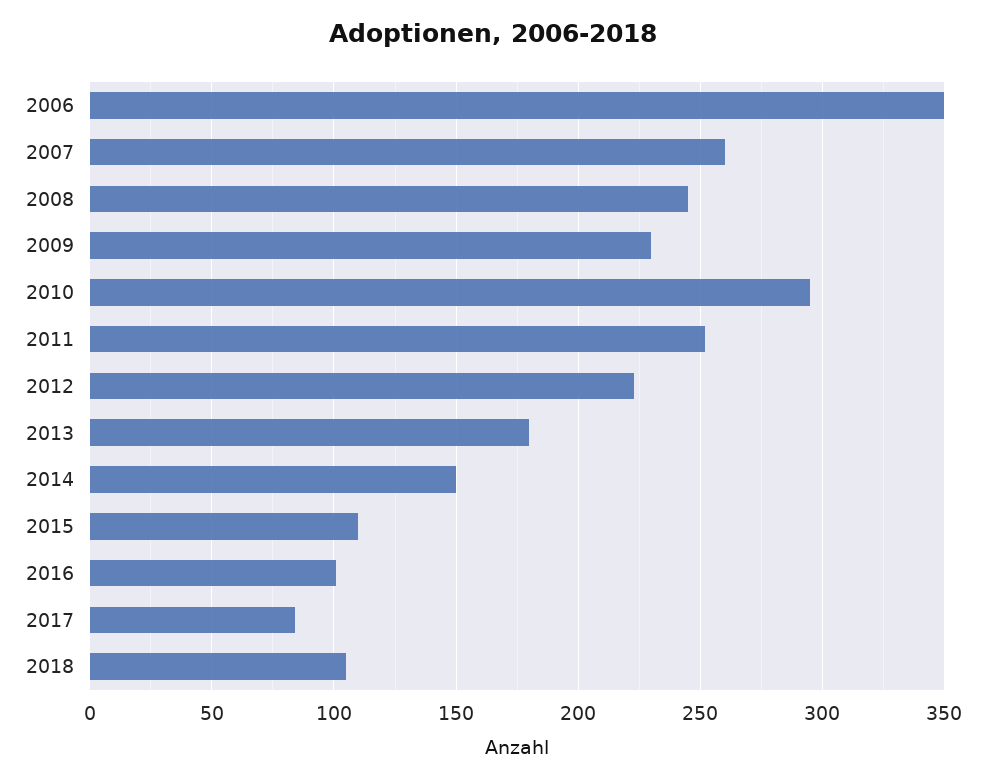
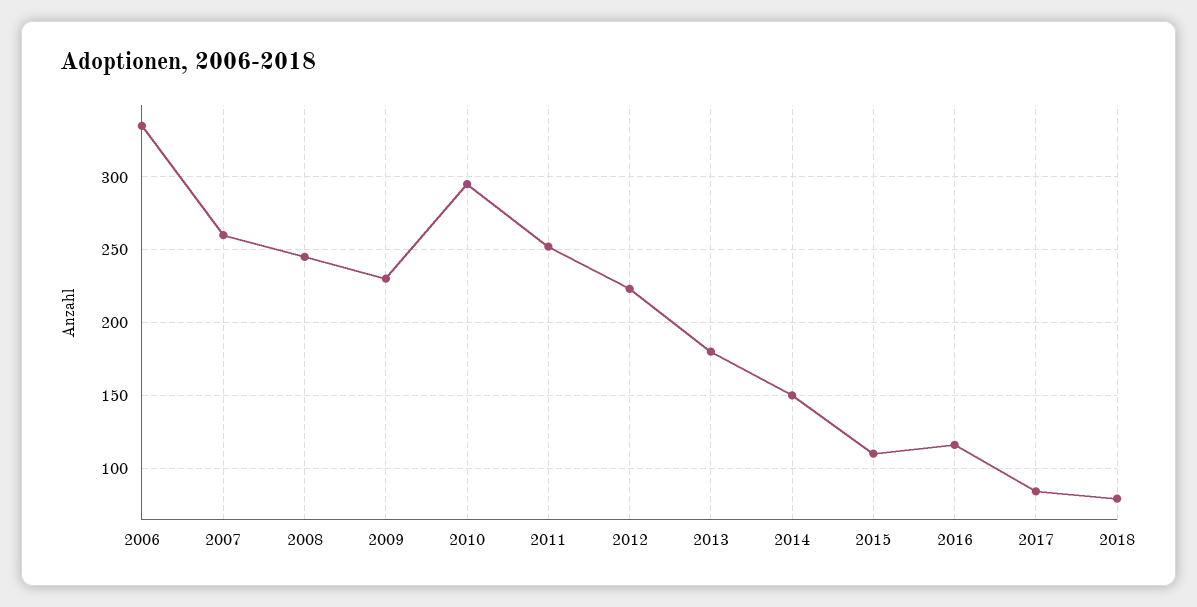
2006: 350 -> 335
2016: 100 -> 115
2018: 105 -> 80

